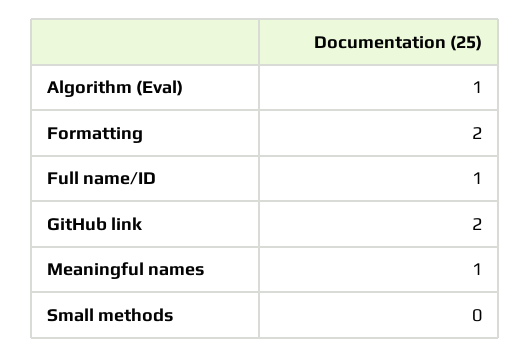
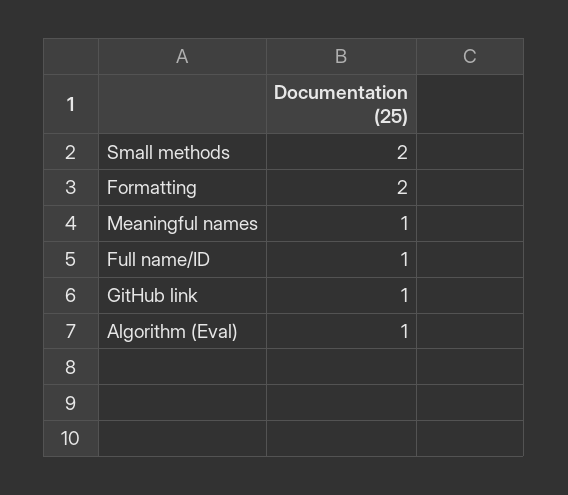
GitHub link: 2 -> 1
Small methods: 0 -> 2

